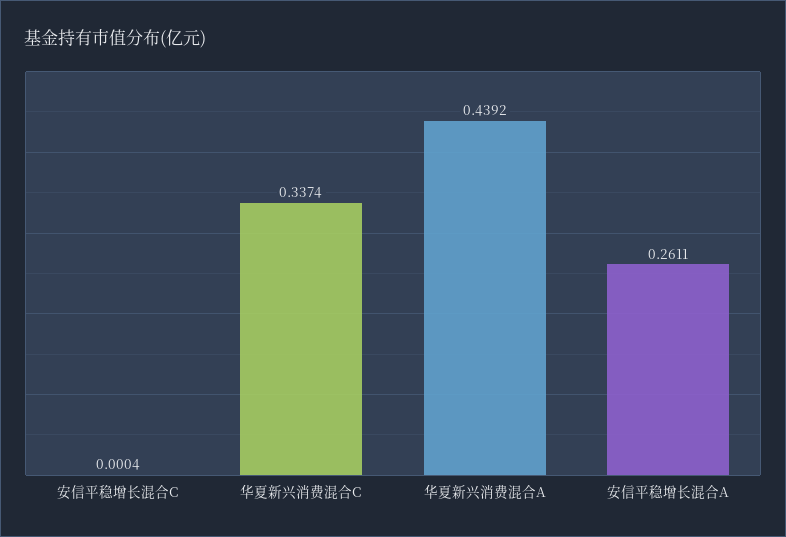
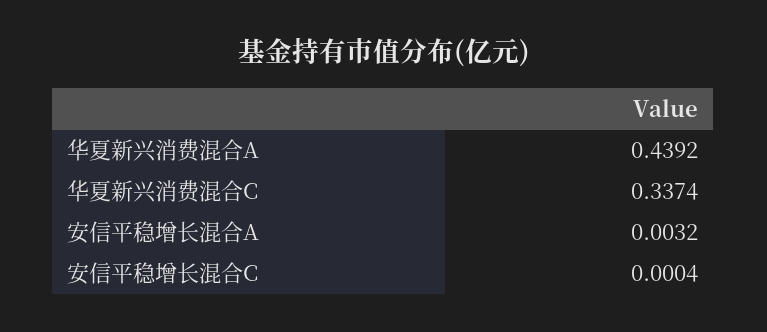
安信平稳增长混合A: 0.2611 -> 0.0032

